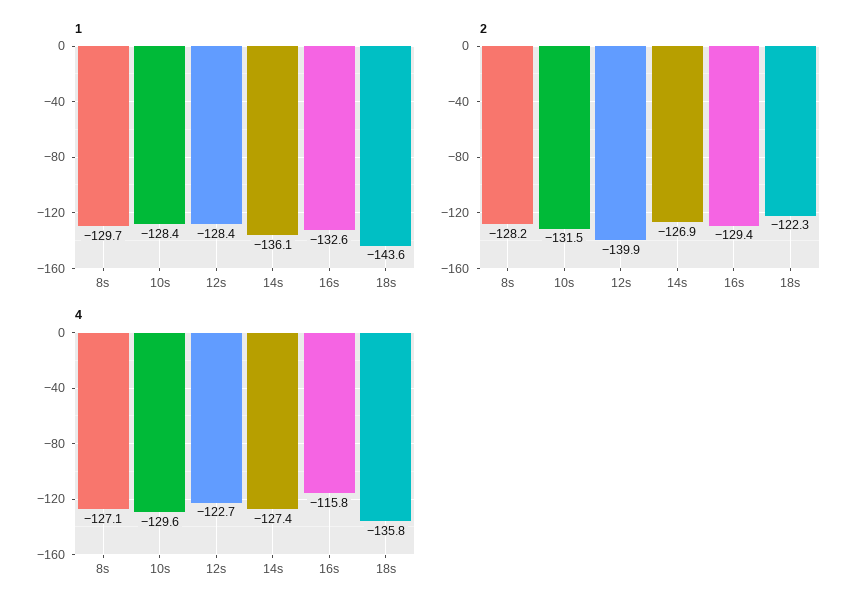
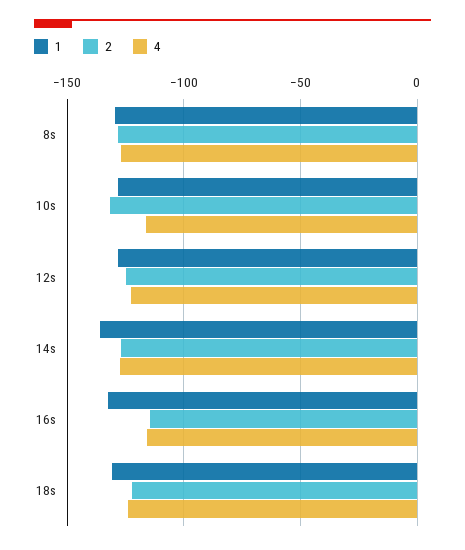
1, 18s: -143.6 -> -130
2, 12s: -139.9 -> -125
2, 16s: -129.4 -> -115
4, 10s: -129.6 -> -115
4, 18s: -135.8 -> -125

